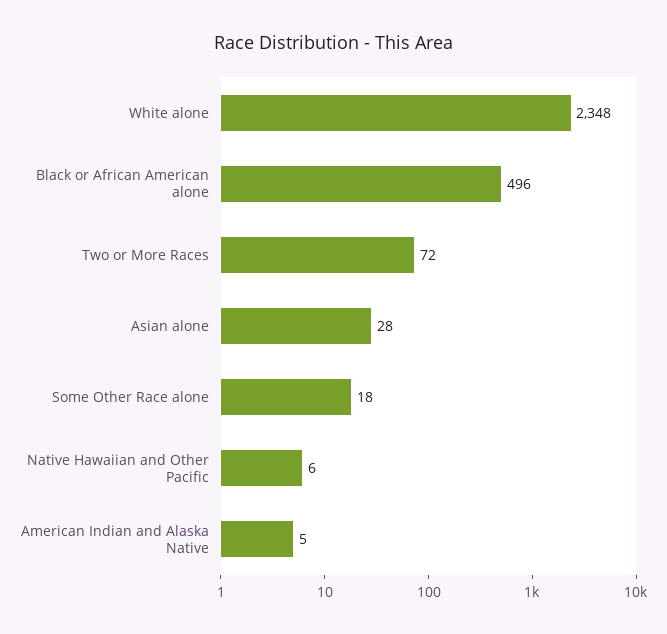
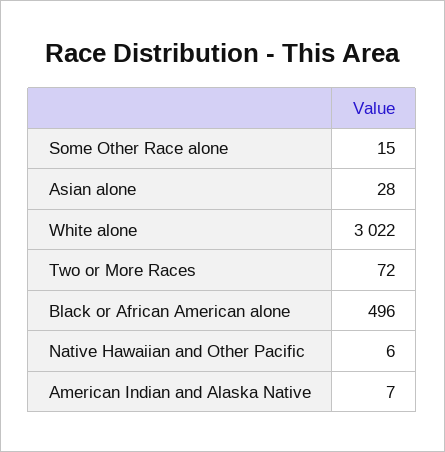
White alone: 2348 -> 3022
Some Other Race alone: 18 -> 15
American Indian and Alaska Native: 5 -> 7

